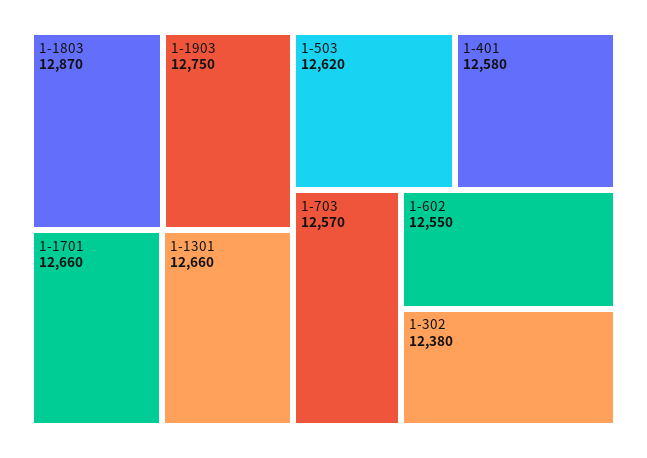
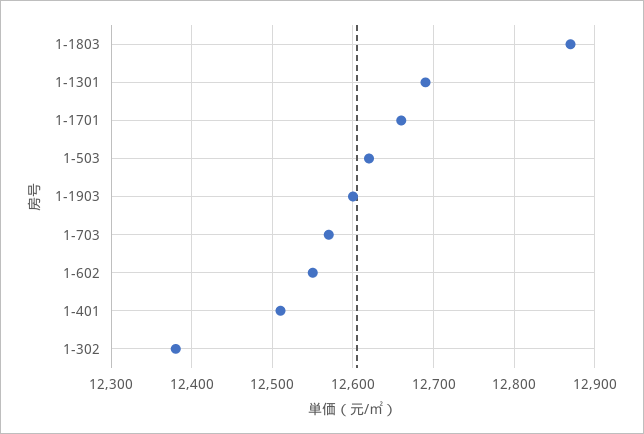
1-1903: 12750 -> 12600
1-1301: 12660 -> 12690
1-401: 12580 -> 12510

